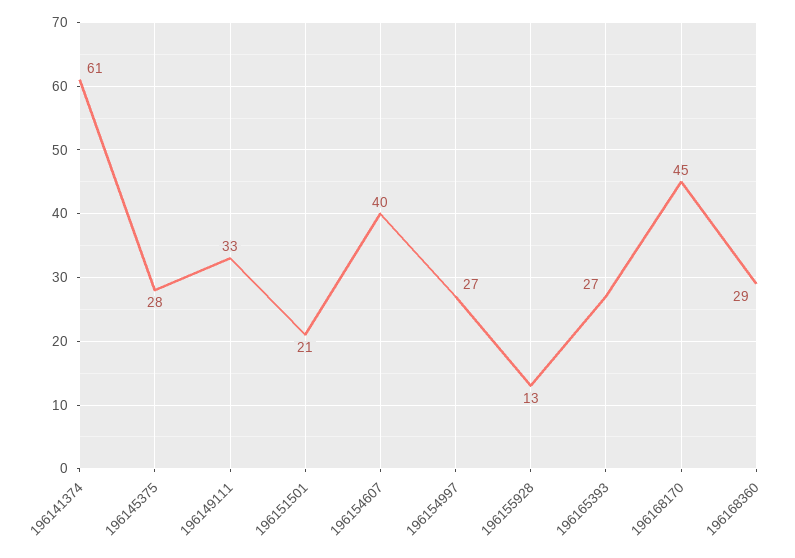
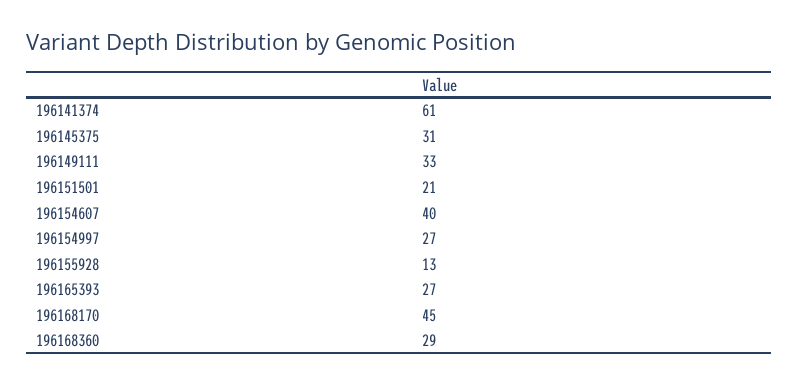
196145375: 28 -> 31

